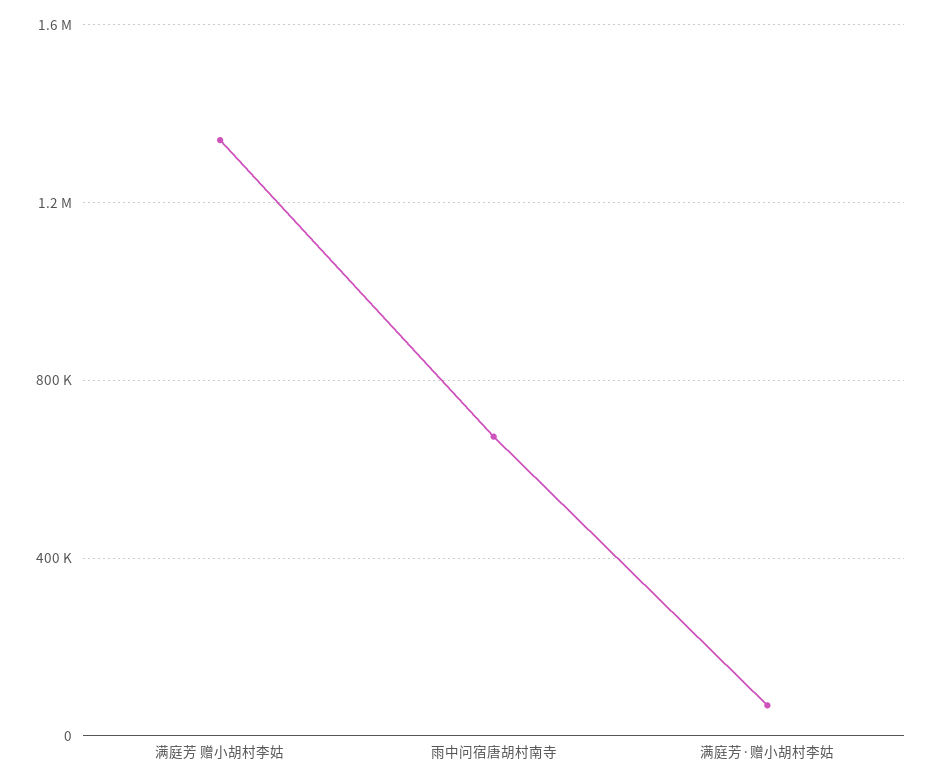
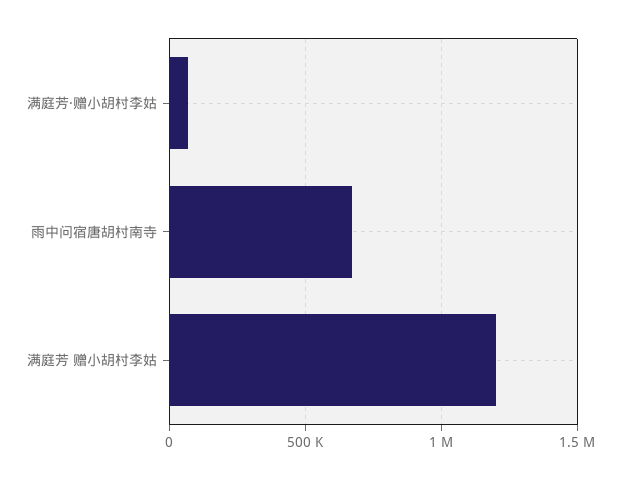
满庭芳 赠小胡村李姑: 1350000 -> 1200000

